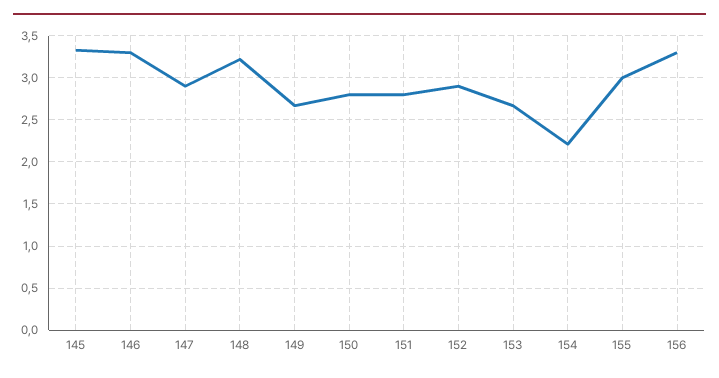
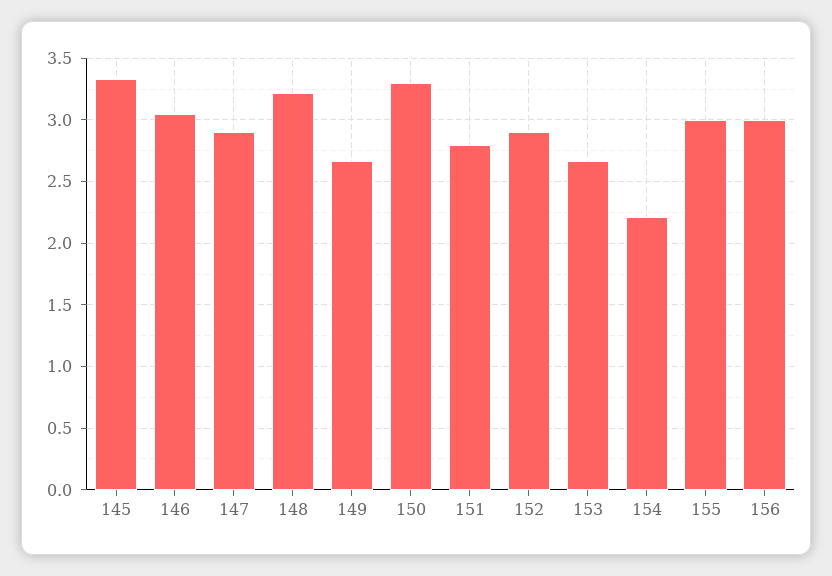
146: 3.3 -> 3.05
150: 2.8 -> 3.3
156: 3.3 -> 3

